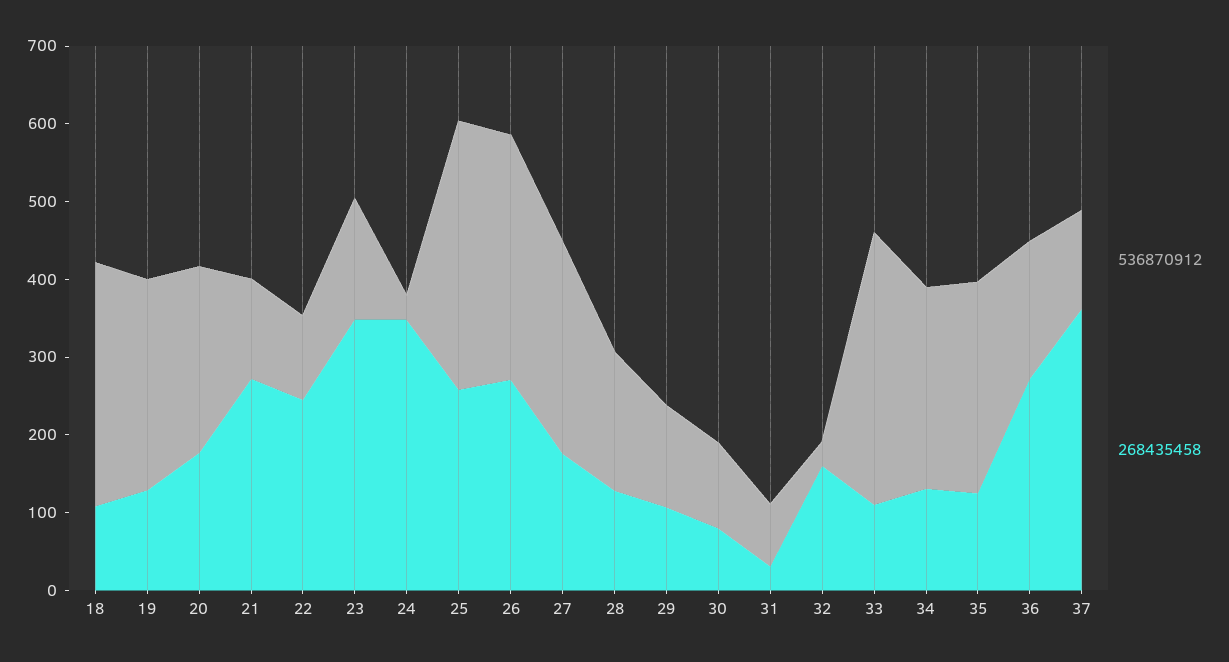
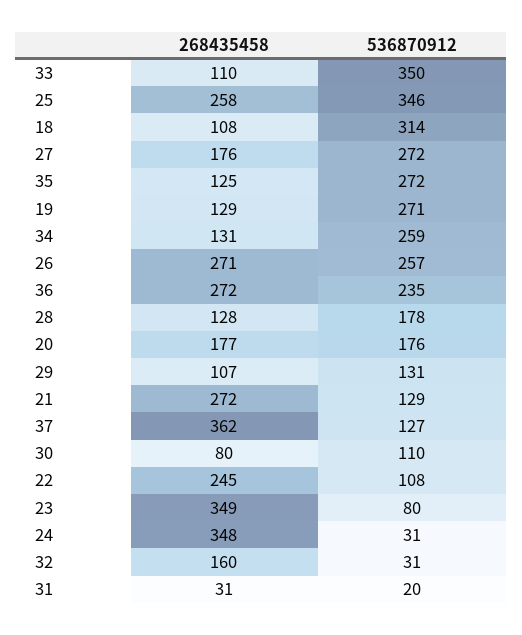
536870912, 20: 240 -> 176
536870912, 23: 160 -> 80
536870912, 26: 320 -> 257
536870912, 31: 80 -> 20
536870912, 36: 180 -> 235

